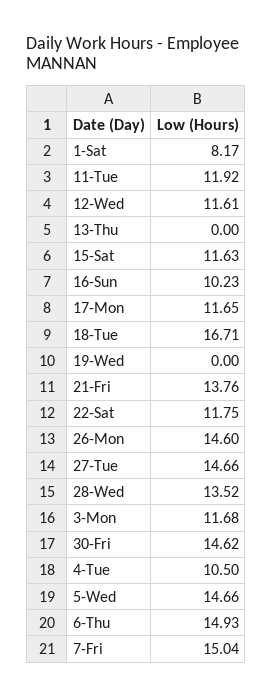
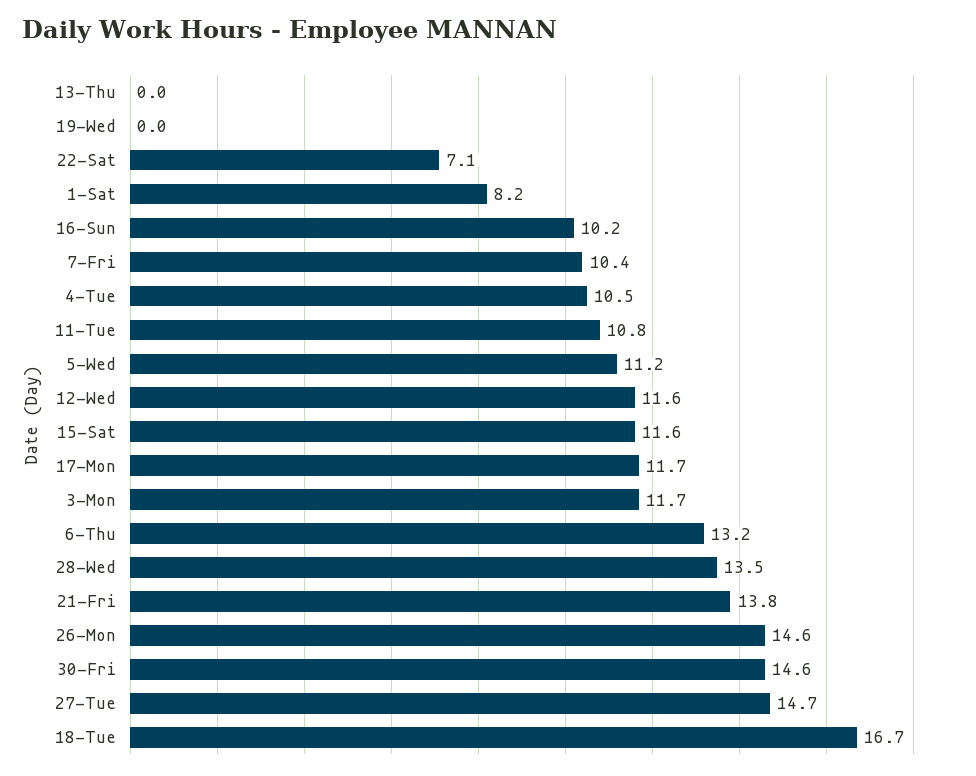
11-Tue: 11.92 -> 10.8
22-Sat: 11.75 -> 7.1
5-Wed: 14.66 -> 11.2
6-Thu: 14.93 -> 13.2
7-Fri: 15.04 -> 10.4

